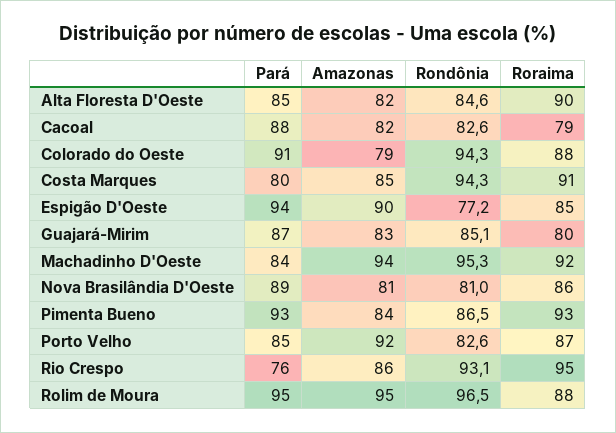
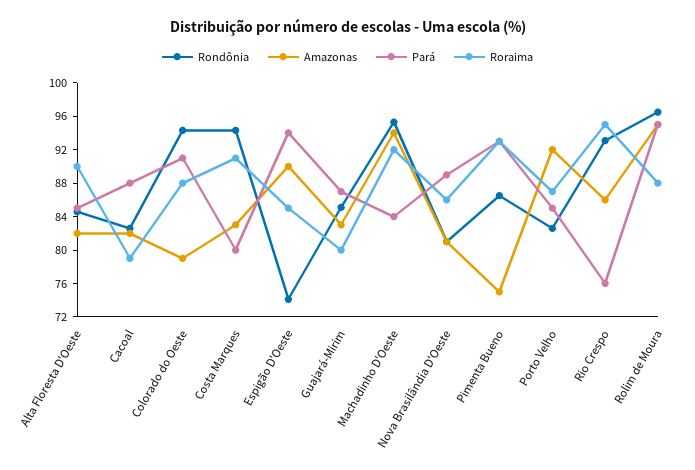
Amazonas, Costa Marques: 85 -> 83
Rondônia, Espigão D'Oeste: 77.2 -> 74
Amazonas, Pimenta Bueno: 84 -> 75

